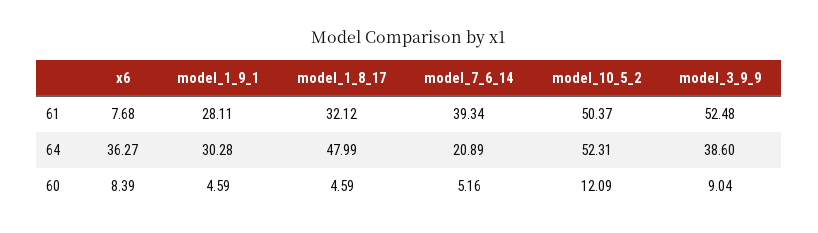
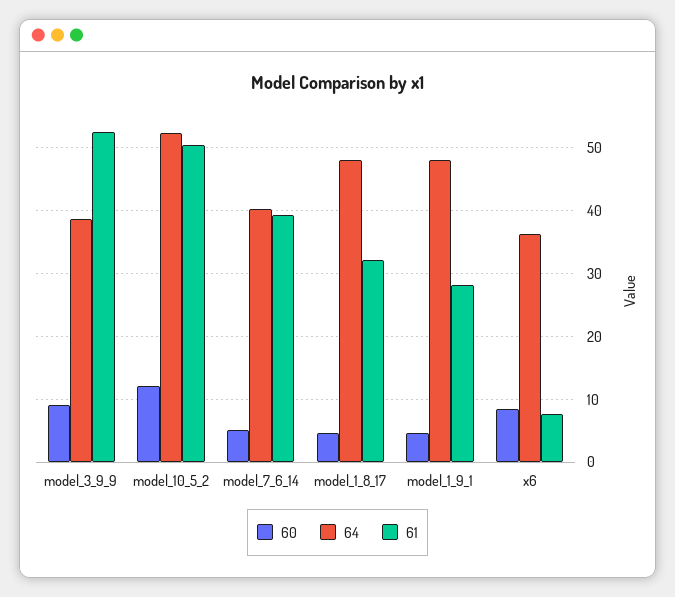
64, model_1_9_1: 30.28 -> 48
64, model_7_6_14: 20.89 -> 40

